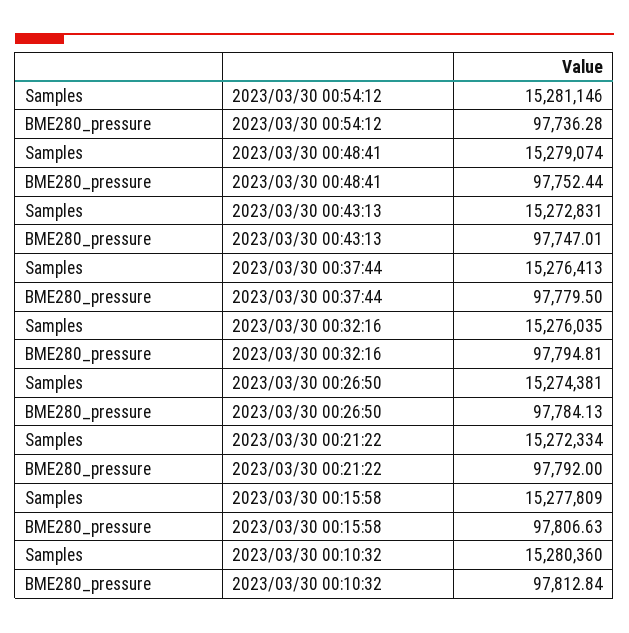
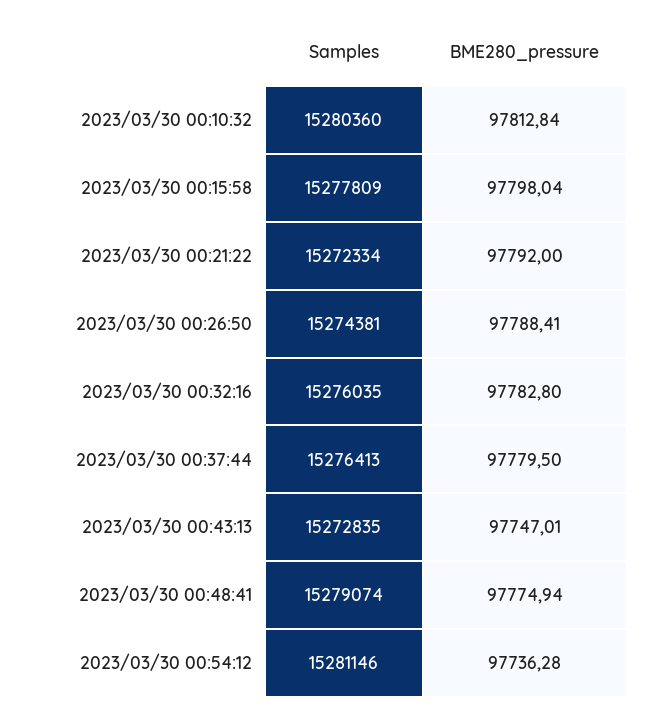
BME280_pressure, 2023/03/30 00:48:41: 97752.44 -> 97774.94
Samples, 2023/03/30 00:43:13: 15272831 -> 15272835
BME280_pressure, 2023/03/30 00:32:16: 97794.81 -> 97782.8
BME280_pressure, 2023/03/30 00:26:50: 97784.13 -> 97788.41
BME280_pressure, 2023/03/30 00:15:58: 97806.63 -> 97798.04

